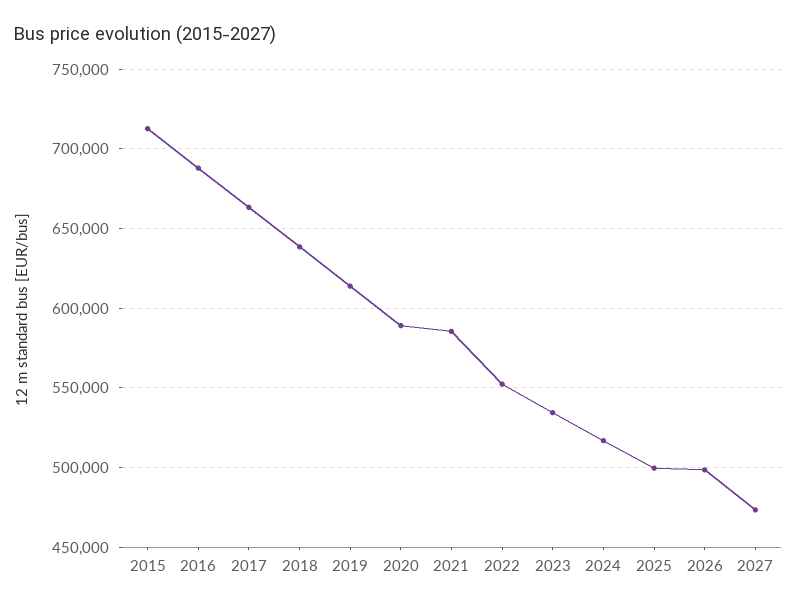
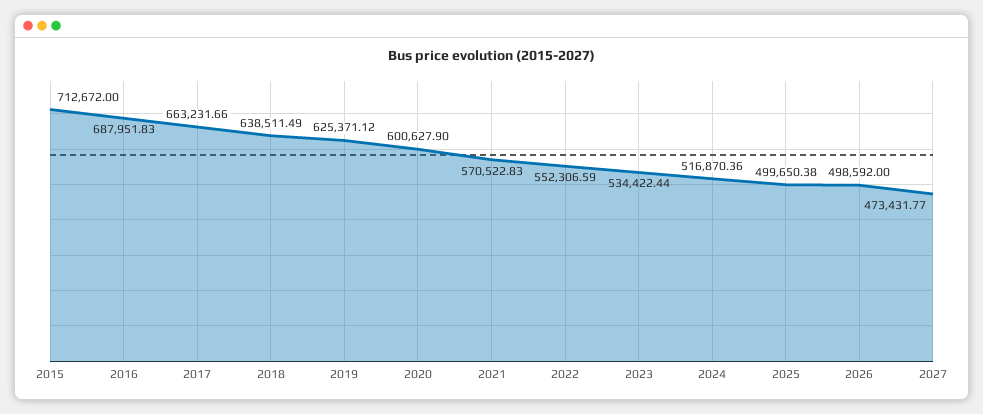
2019: 615000 -> 625371.12
2020: 590000 -> 600627.9
2021: 585000 -> 570522.83

